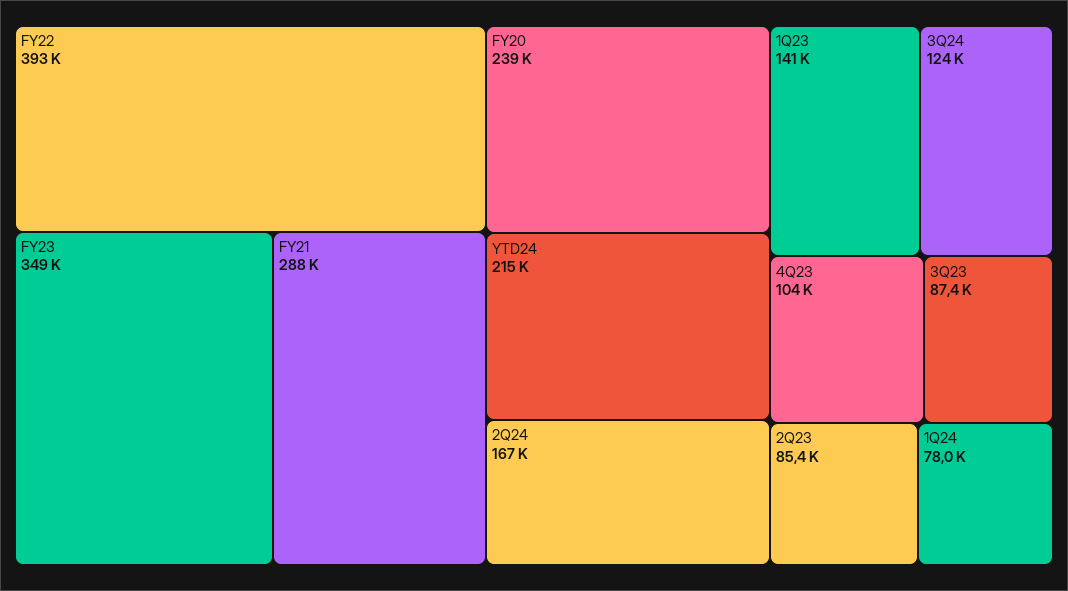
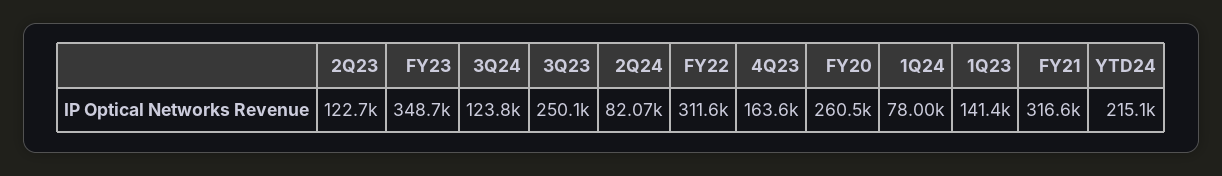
FY22: 393000 -> 311600
FY21: 288000 -> 316600
FY20: 239000 -> 260500
2Q24: 167000 -> 82070
4Q23: 104000 -> 163600
3Q23: 87400 -> 250100
2Q23: 85400 -> 122700

